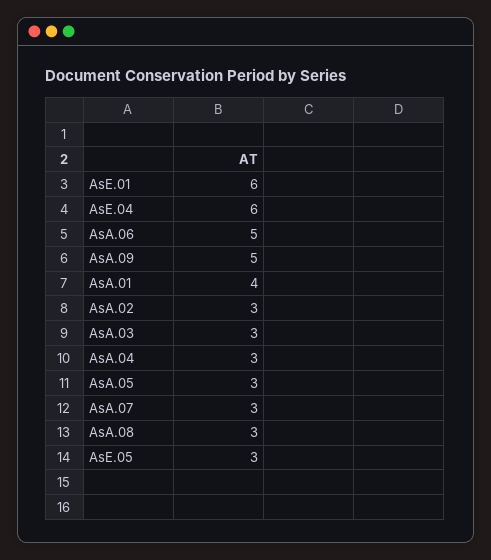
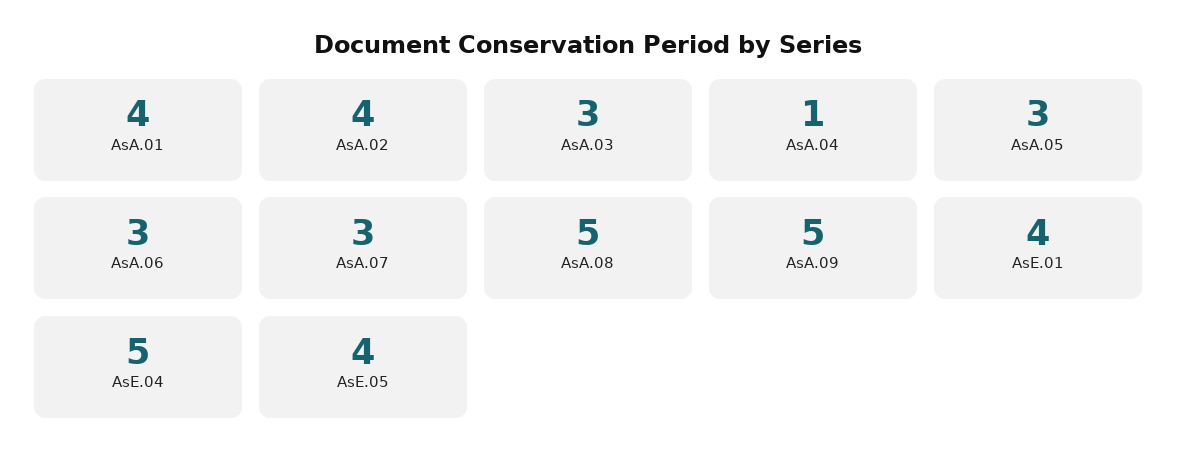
AsE.01: 6 -> 4
AsE.04: 6 -> 5
AsA.06: 5 -> 3
AsA.02: 3 -> 4
AsA.04: 3 -> 1
AsA.08: 3 -> 5
AsE.05: 3 -> 4

